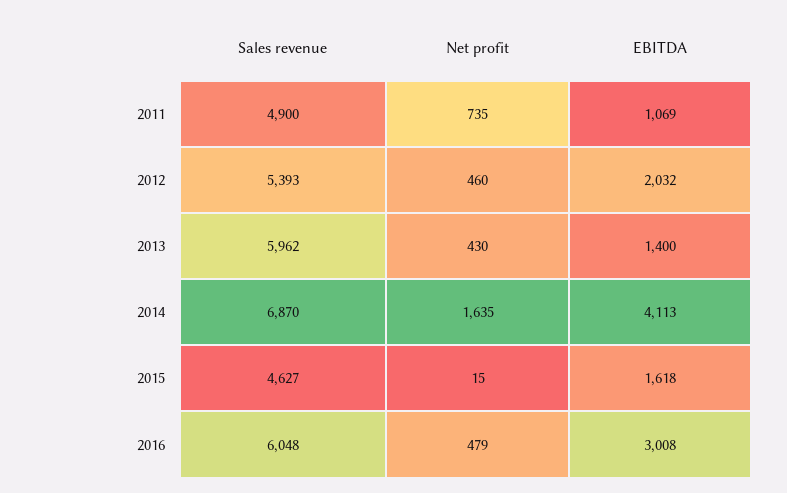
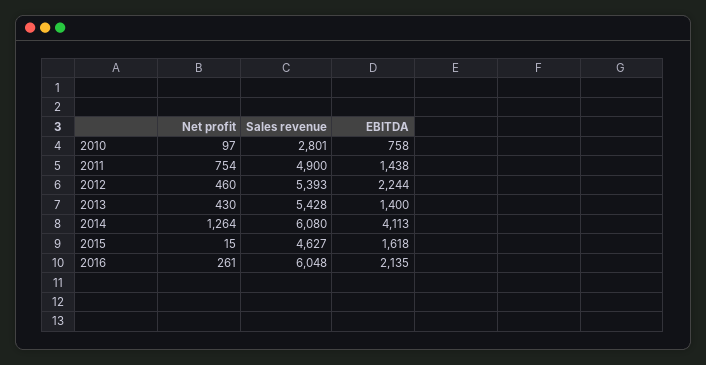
Net profit, 2011: 735 -> 754
EBITDA, 2011: 1069 -> 1438
EBITDA, 2012: 2032 -> 2244
Sales revenue, 2013: 5962 -> 5428
Sales revenue, 2014: 6870 -> 6080
Net profit, 2014: 1635 -> 1264
Net profit, 2016: 479 -> 261
EBITDA, 2016: 3008 -> 2135
Net profit, 2010: none -> 97
Sales revenue, 2010: none -> 2801
EBITDA, 2010: none -> 758

